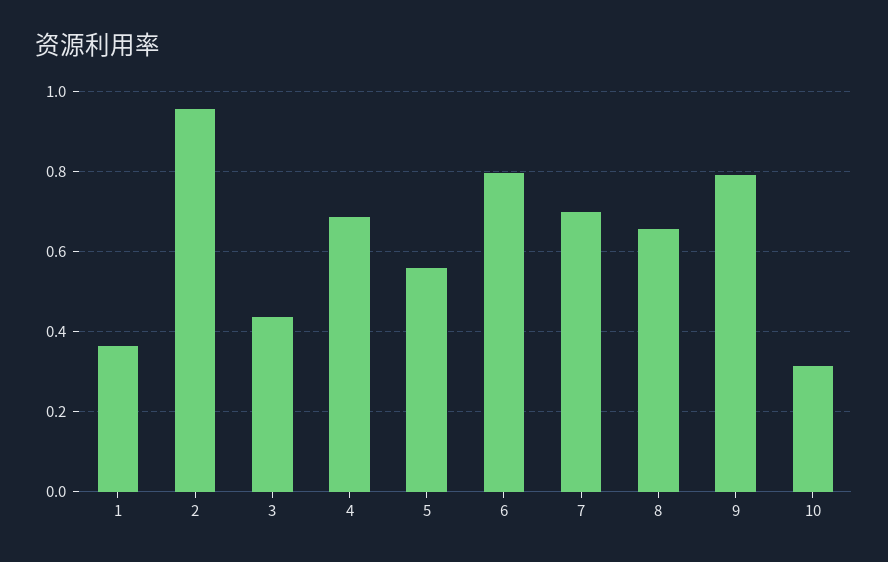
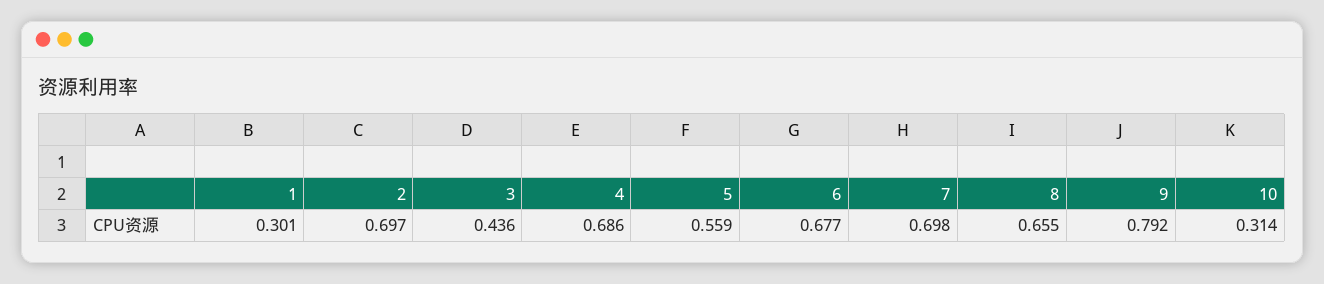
1: 0.36 -> 0.301
2: 0.96 -> 0.697
6: 0.8 -> 0.677

